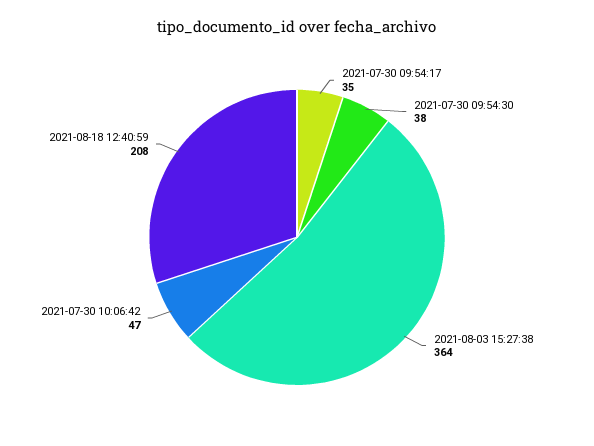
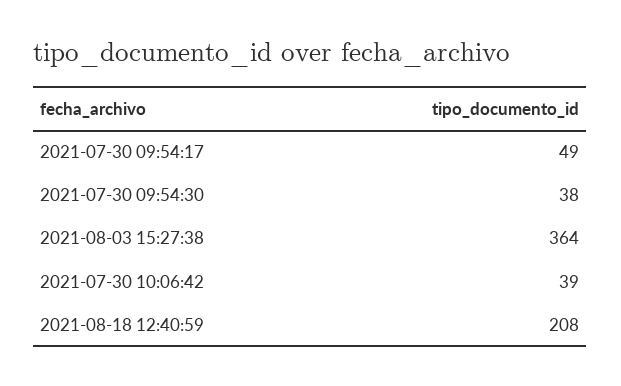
2021-07-30 09:54:17: 35 -> 49
2021-07-30 10:06:42: 47 -> 39

